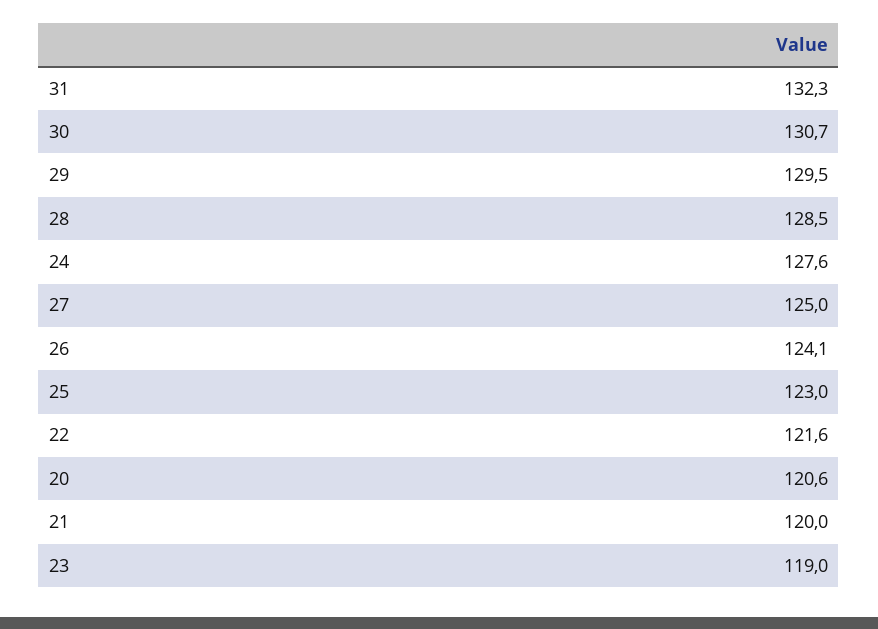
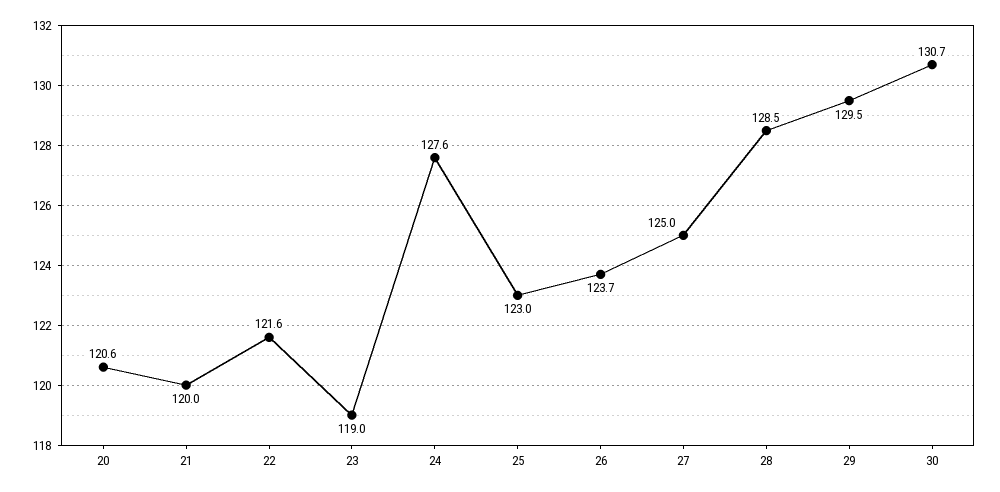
31: 132.3 -> none
26: 124.1 -> 123.7

